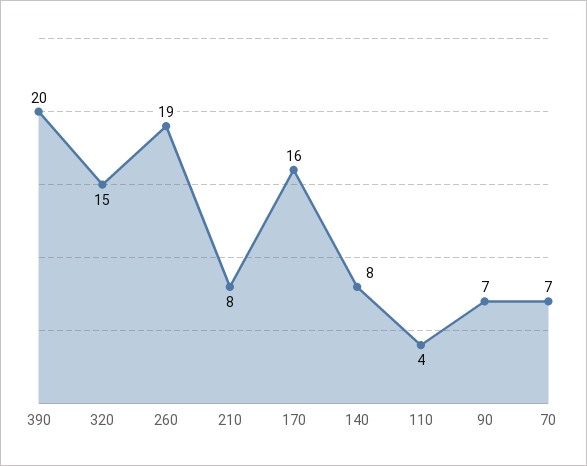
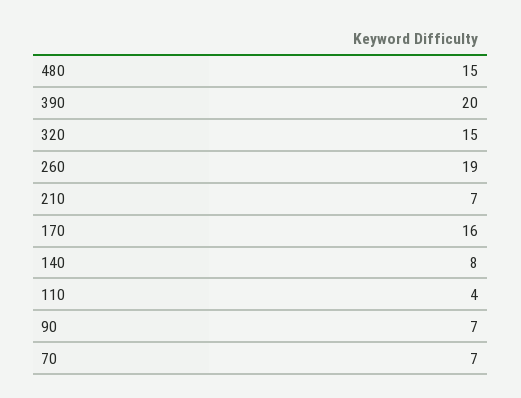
210: 8 -> 7
480: none -> 15

